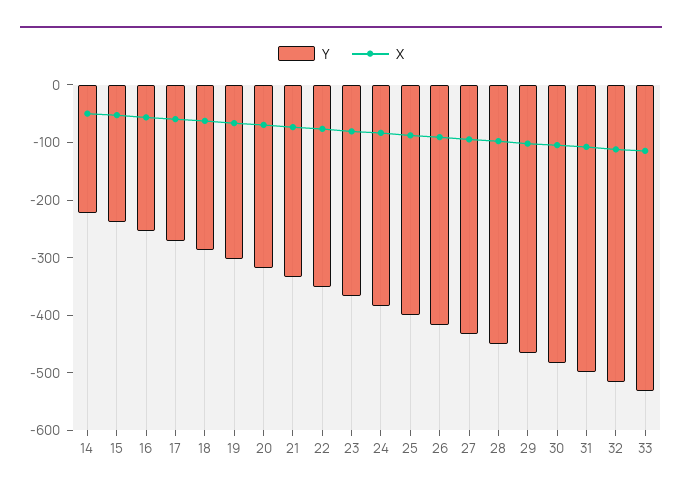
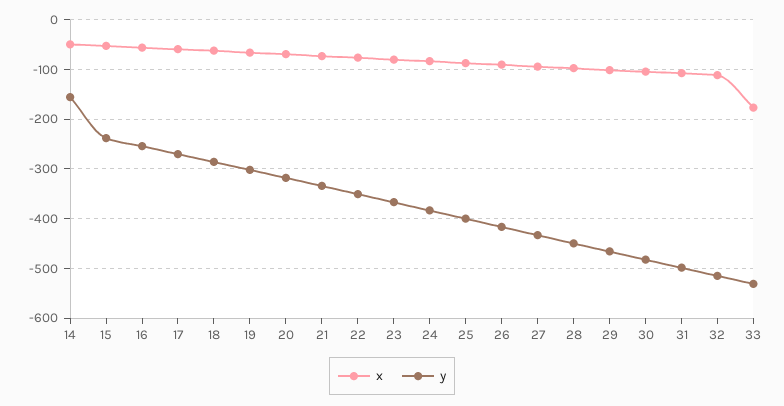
Y, 14: -220 -> -160
X, 33: -120 -> -180

